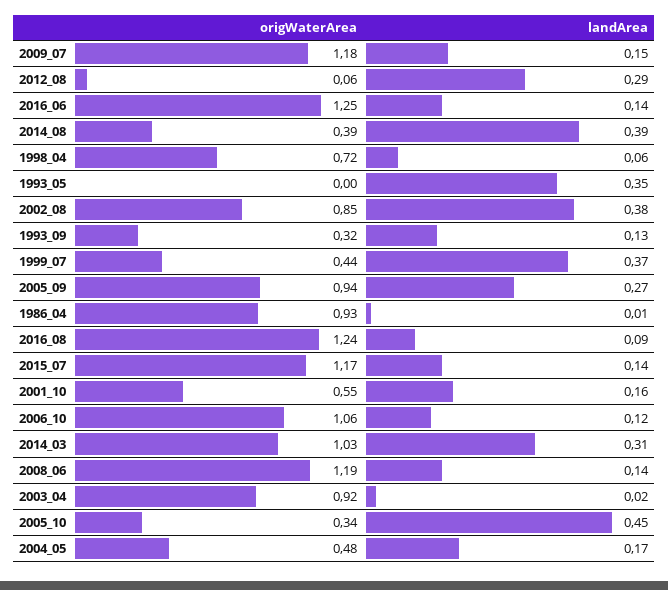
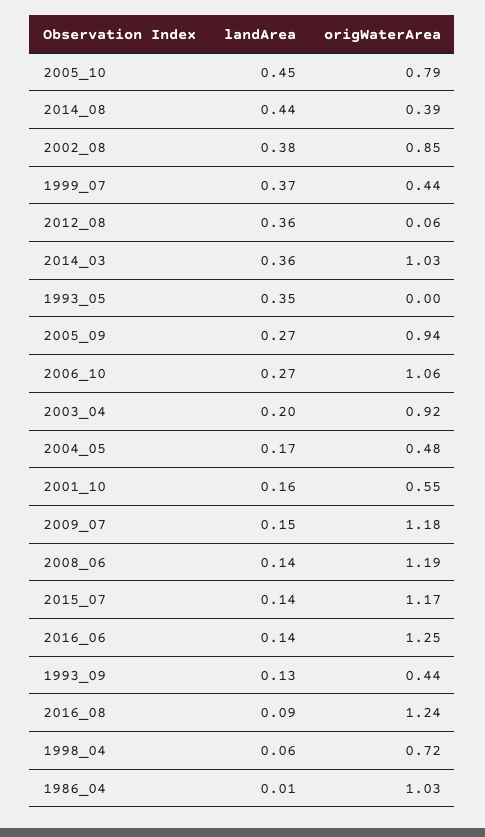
landArea, 2012_08: 0.29 -> 0.36
landArea, 2014_08: 0.39 -> 0.44
origWaterArea, 1993_09: 0.32 -> 0.44
origWaterArea, 1986_04: 0.93 -> 1.03
landArea, 2006_10: 0.12 -> 0.27
landArea, 2014_03: 0.31 -> 0.36
landArea, 2003_04: 0.02 -> 0.2
origWaterArea, 2005_10: 0.34 -> 0.79

